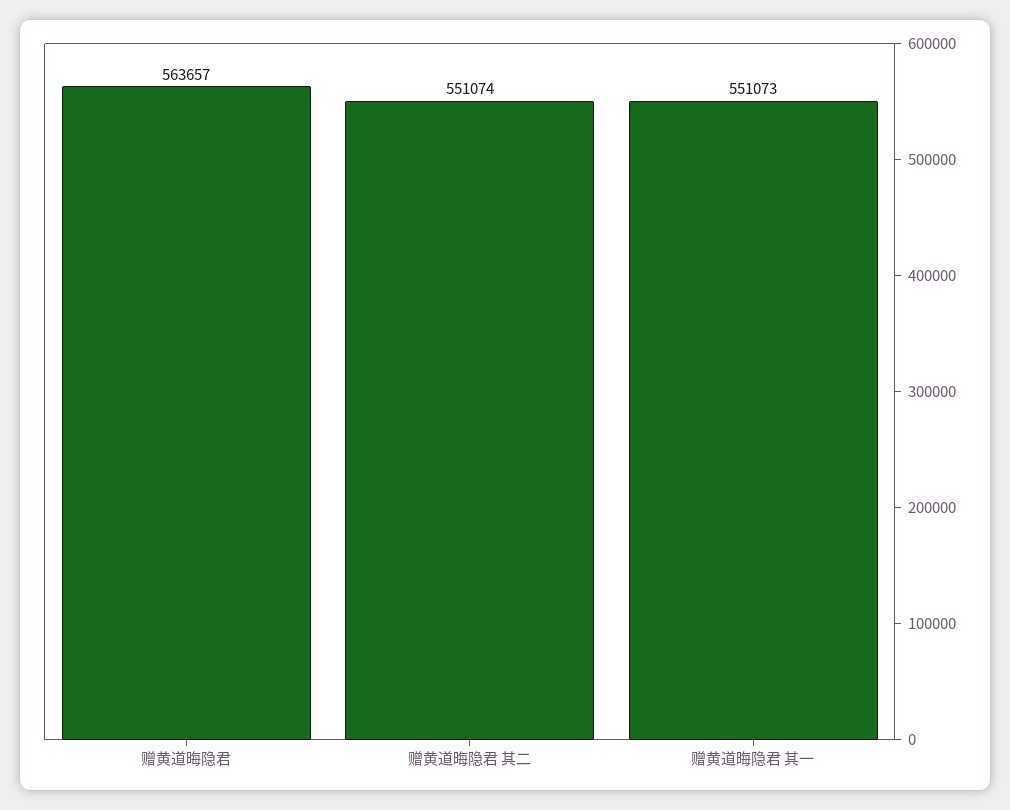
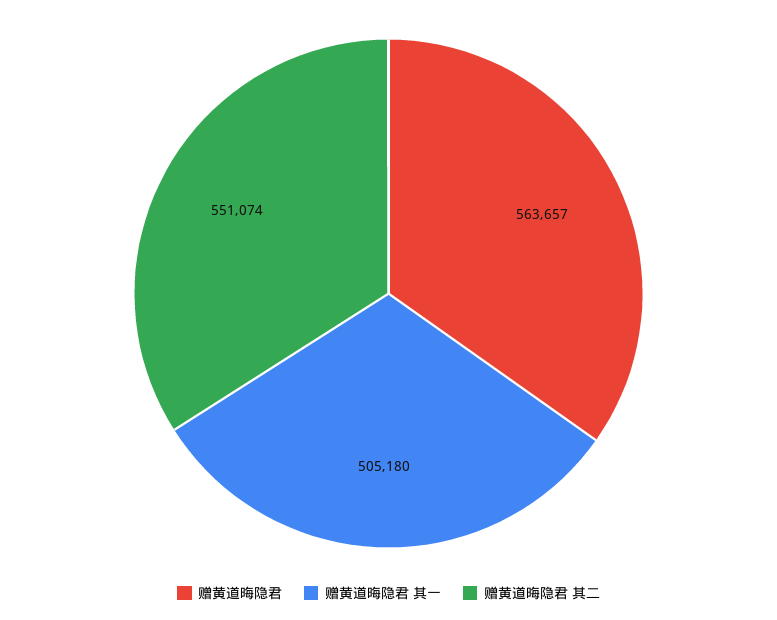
赠黄道晦隐君 其一: 551073 -> 505180

